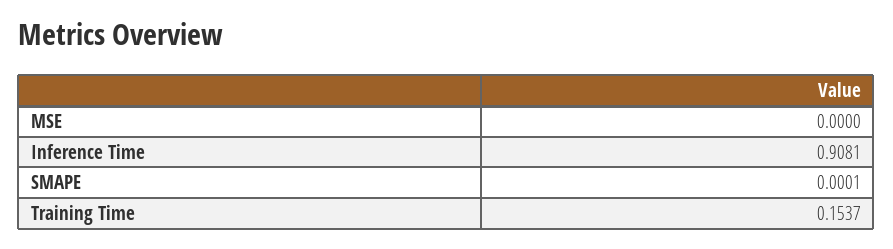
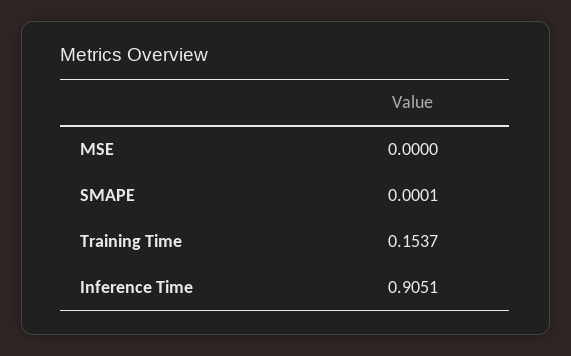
Inference Time: 0.9081 -> 0.9051

